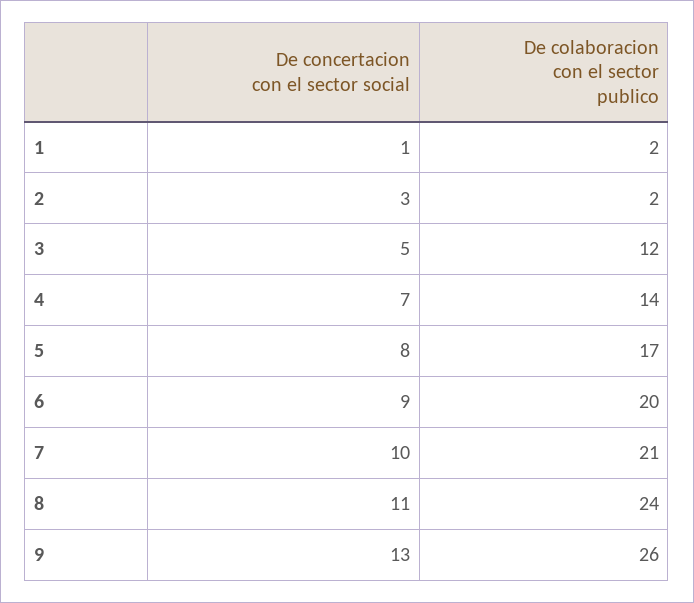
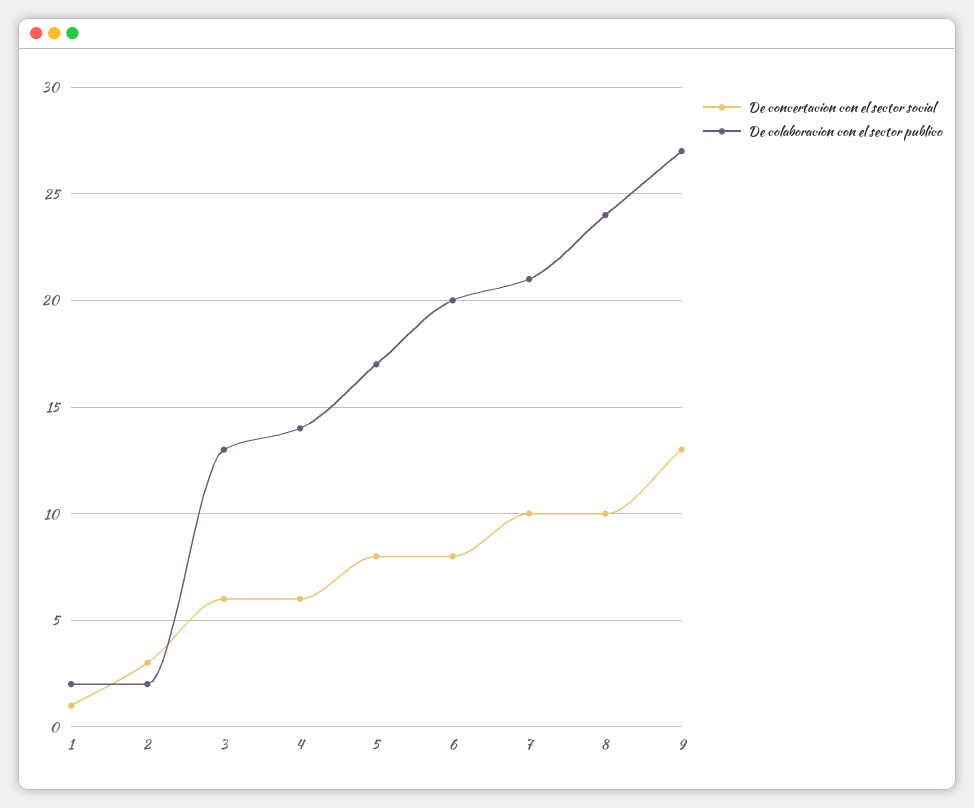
De concertacion con el sector social, 3: 5 -> 6
De colaboracion con el sector publico, 3: 12 -> 13
De concertacion con el sector social, 4: 7 -> 6
De concertacion con el sector social, 6: 9 -> 8
De concertacion con el sector social, 8: 11 -> 10
De colaboracion con el sector publico, 9: 26 -> 27

